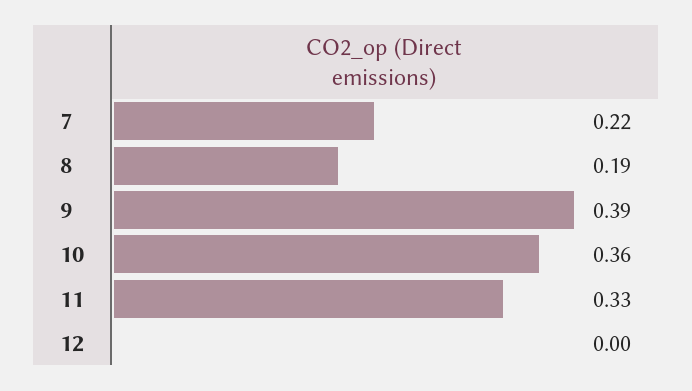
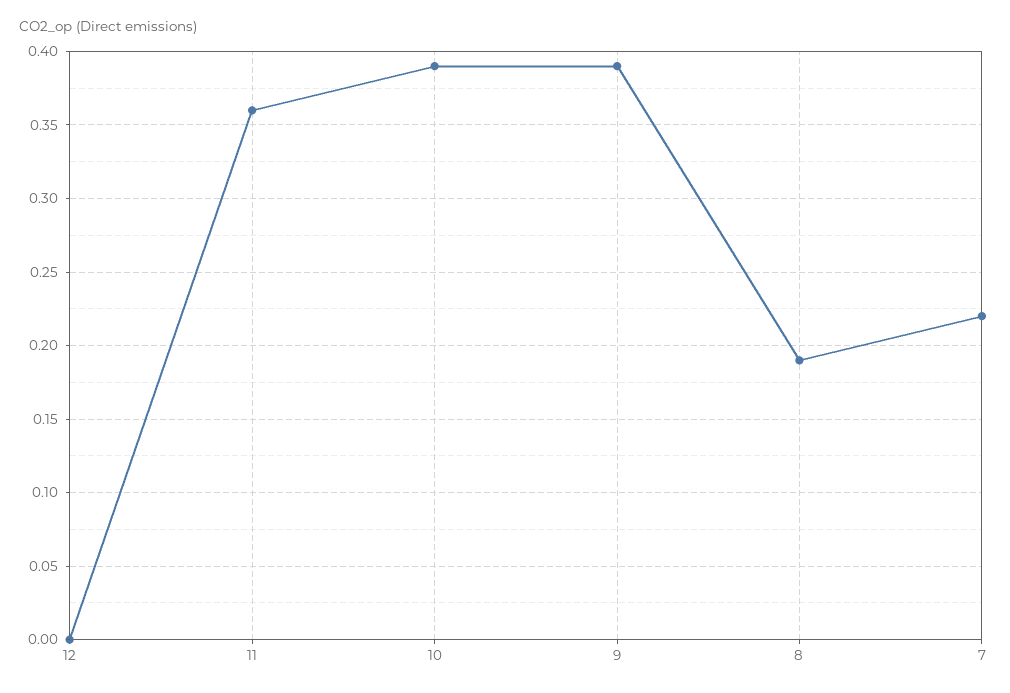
10: 0.36 -> 0.39
11: 0.33 -> 0.36

